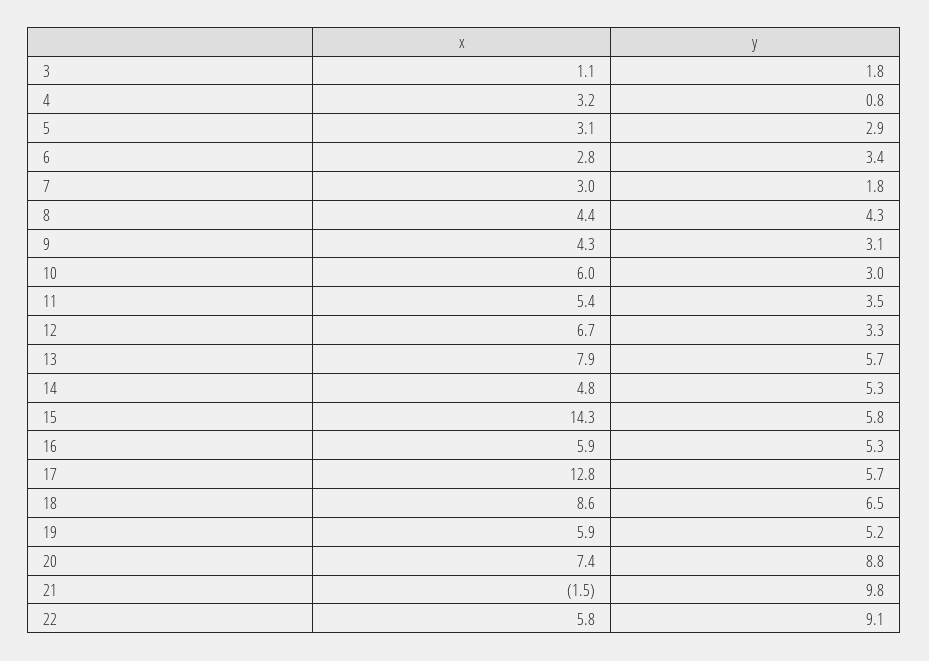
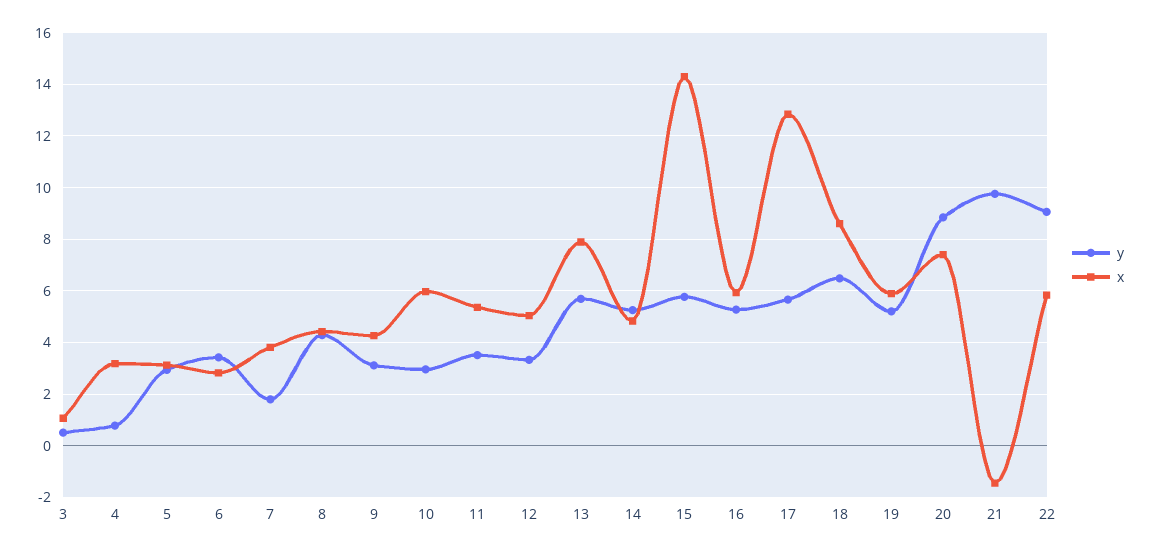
y, 3: 1.8 -> 0.5
x, 7: 3 -> 3.75
x, 12: 6.7 -> 5

